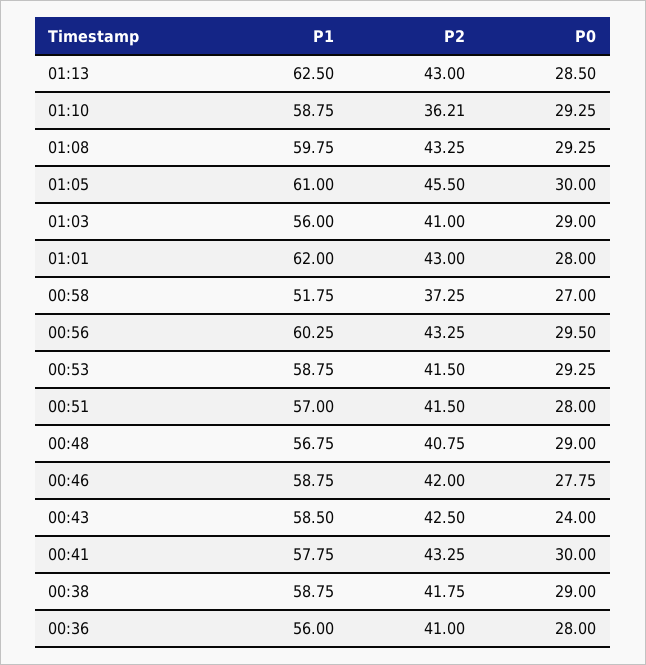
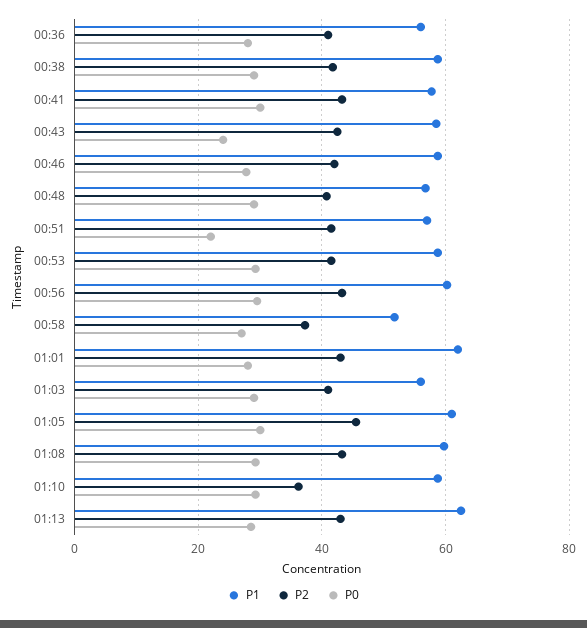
P0, 00:51: 28 -> 22

